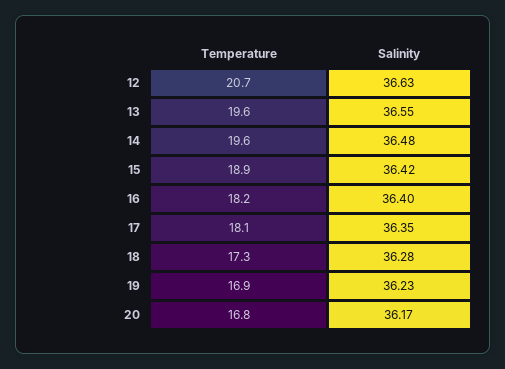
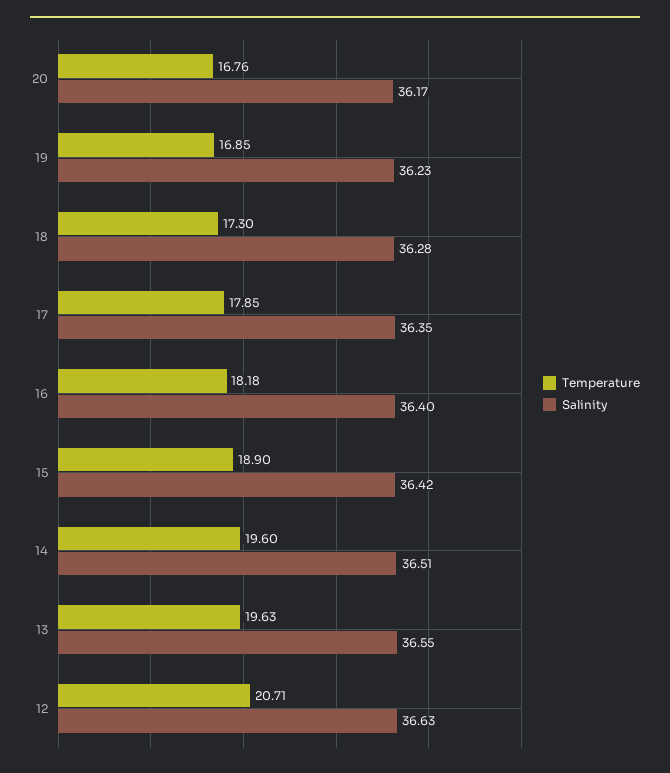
Salinity, 14: 36.48 -> 36.51
Temperature, 17: 18.1 -> 17.85

